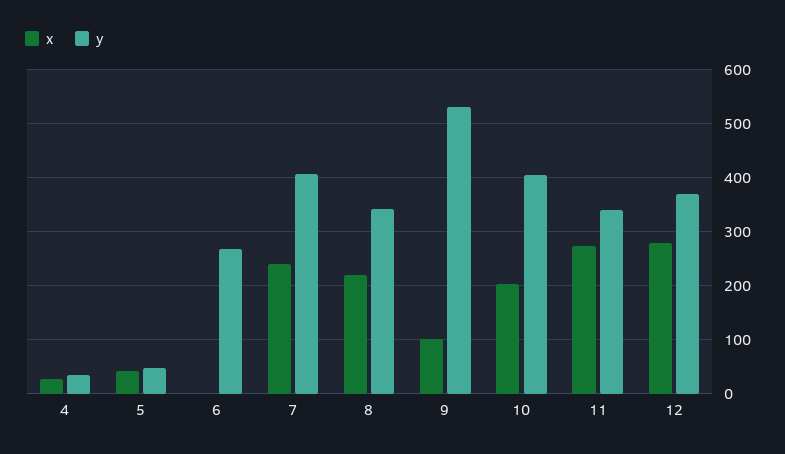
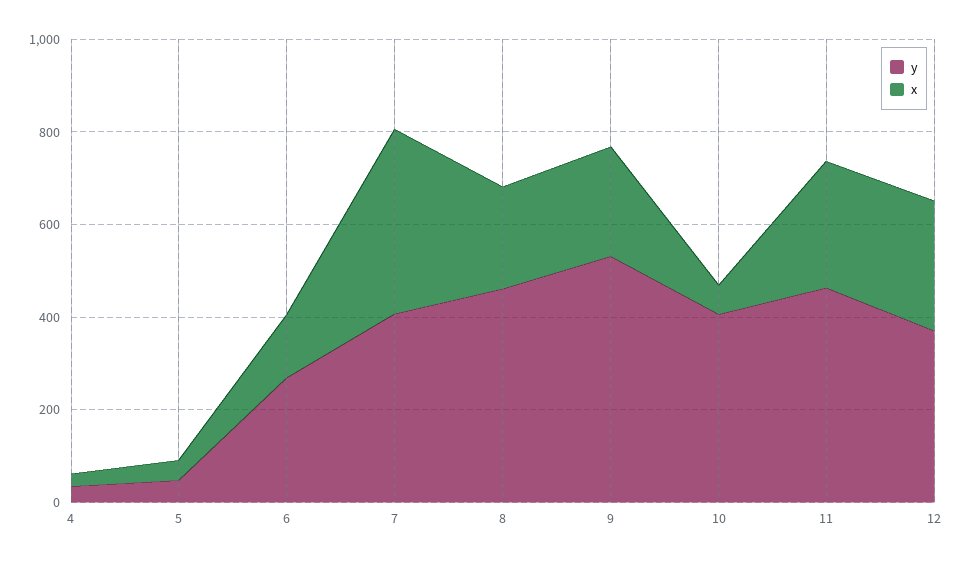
x, 6: 0 -> 150
x, 7: 240 -> 400
y, 8: 340 -> 450
x, 9: 100 -> 250
x, 10: 200 -> 50
y, 11: 340 -> 450

